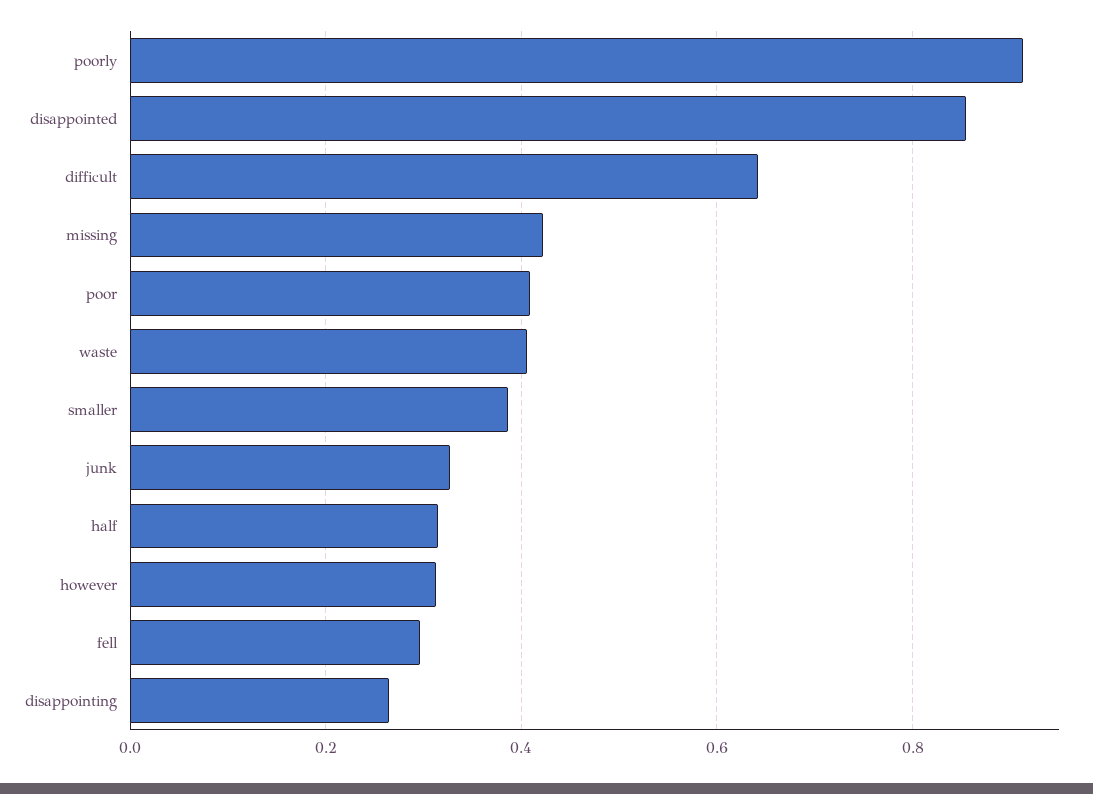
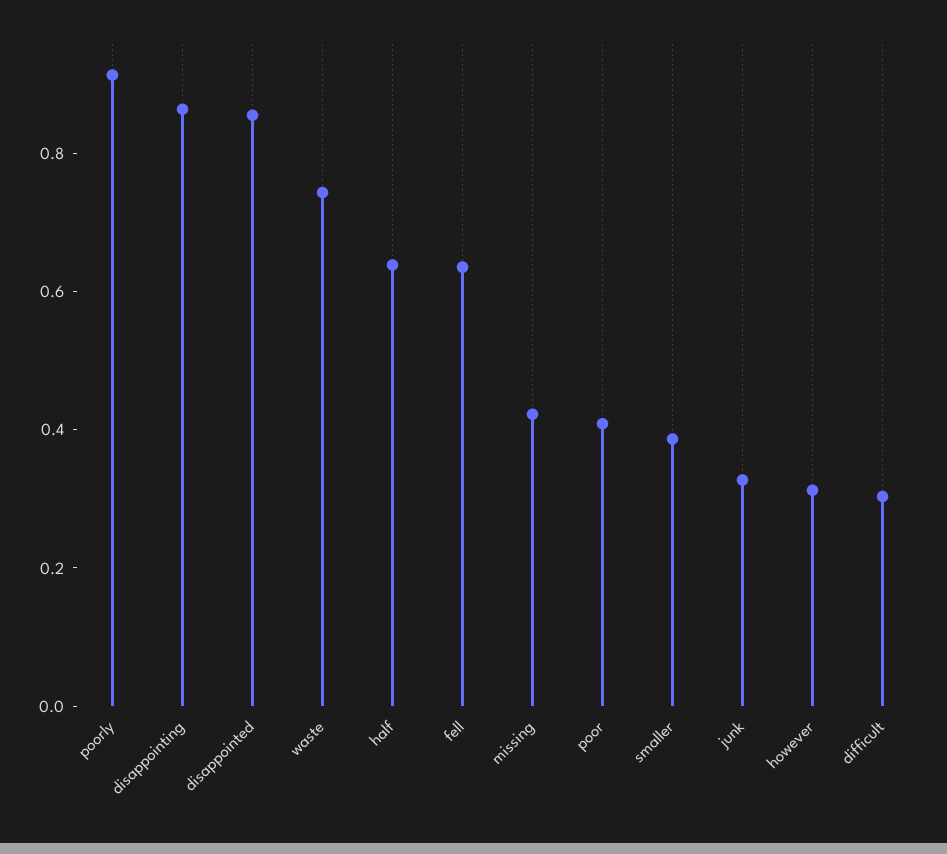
difficult: 0.64 -> 0.3
waste: 0.4 -> 0.75
half: 0.32 -> 0.65
fell: 0.3 -> 0.65
disappointing: 0.26 -> 0.85

